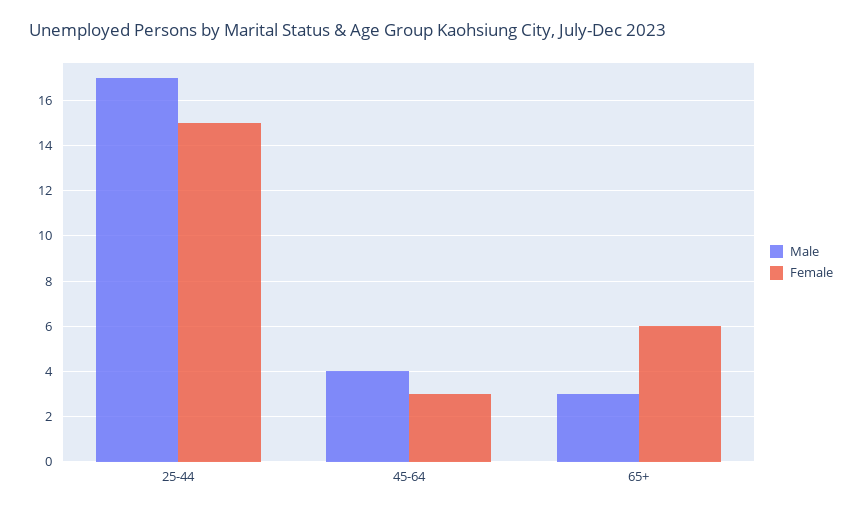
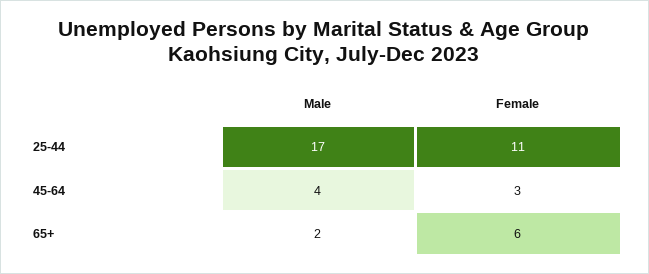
Female, 25-44: 15 -> 11
Male, 65+: 3 -> 2

